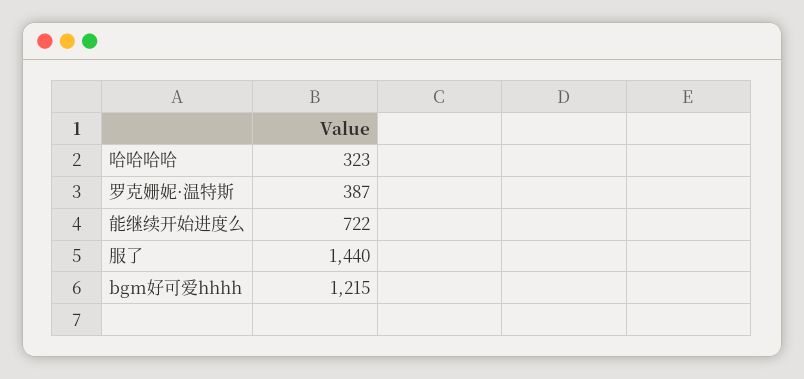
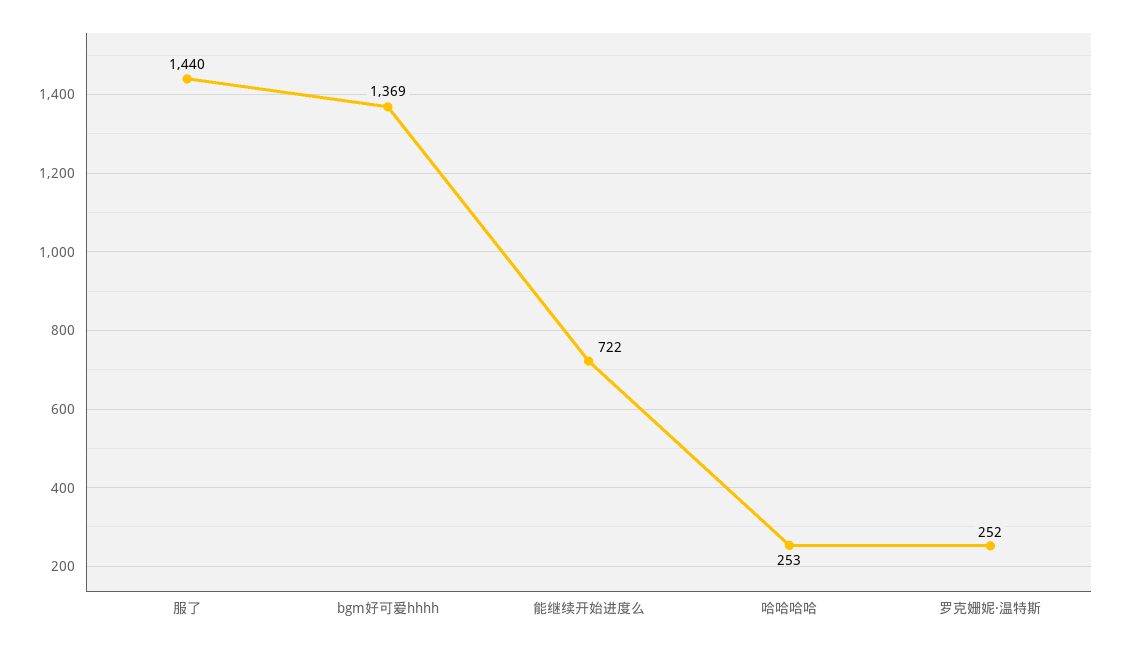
哈哈哈哈: 323 -> 253
罗克姗妮·温特斯: 387 -> 252
bgm好可爱hhhh: 1215 -> 1369

